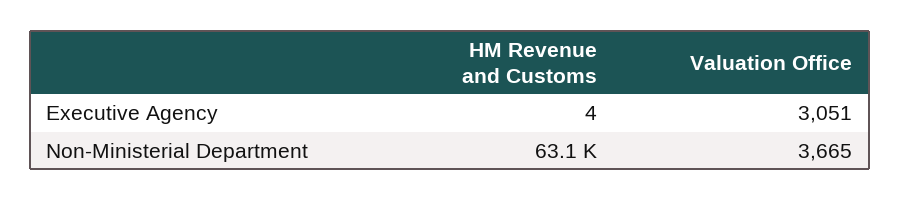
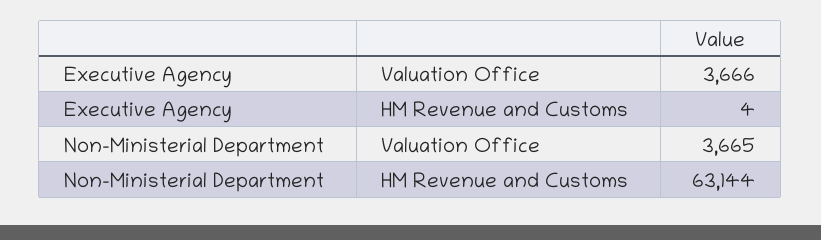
Valuation Office, Executive Agency: 3051 -> 3666

